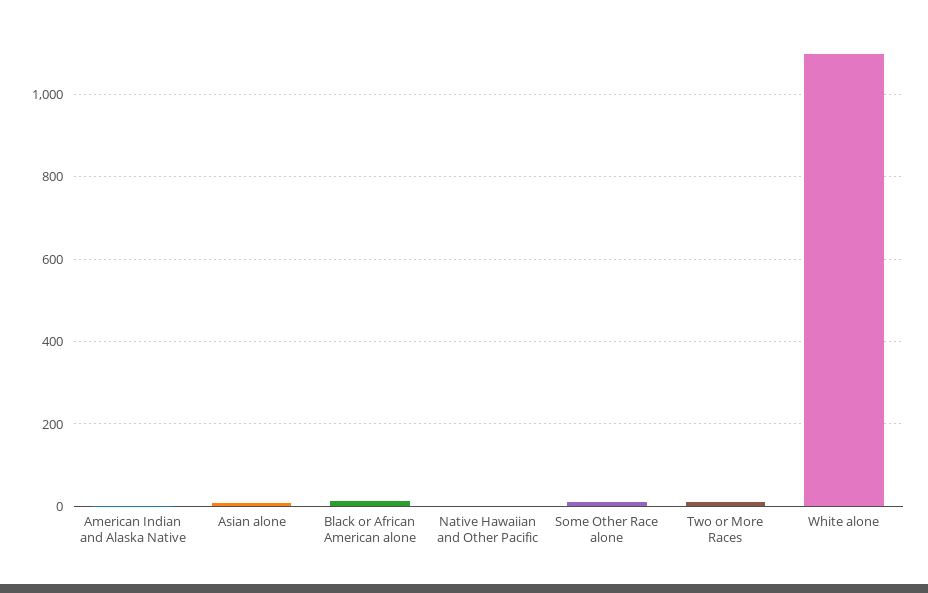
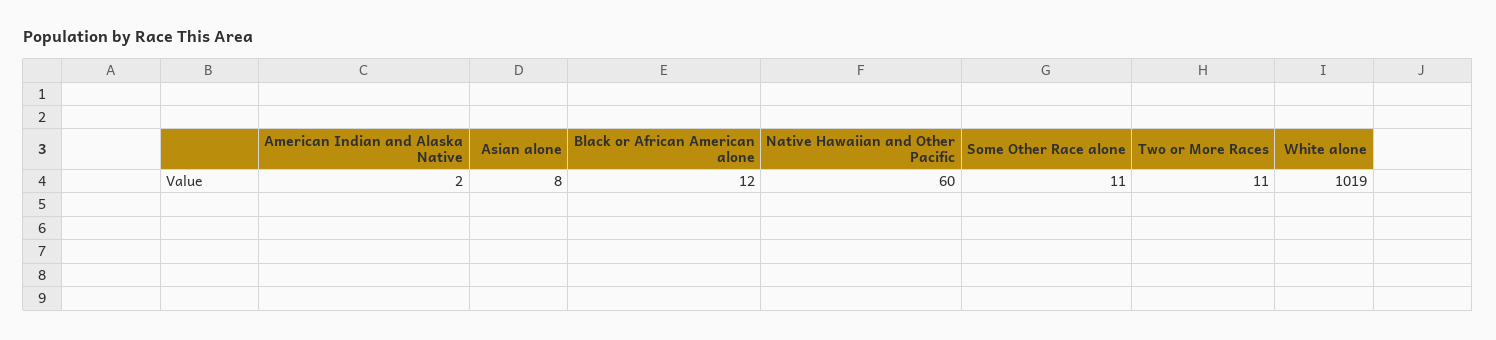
Native Hawaiian and Other Pacific: 0 -> 60
White alone: 1100 -> 1019

